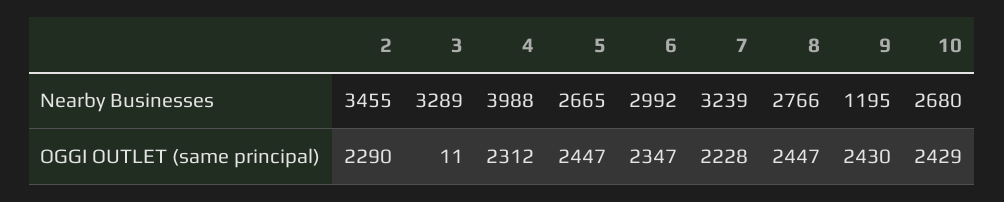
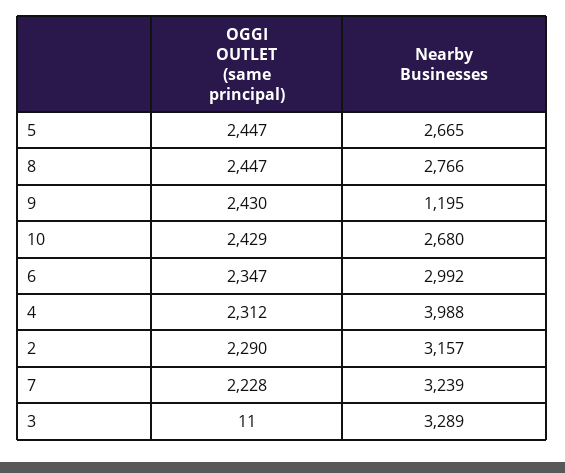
2, Nearby Businesses: 3455 -> 3157

